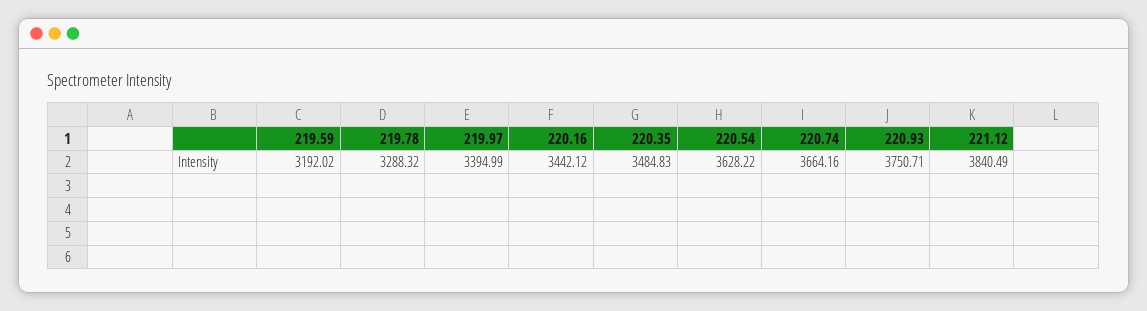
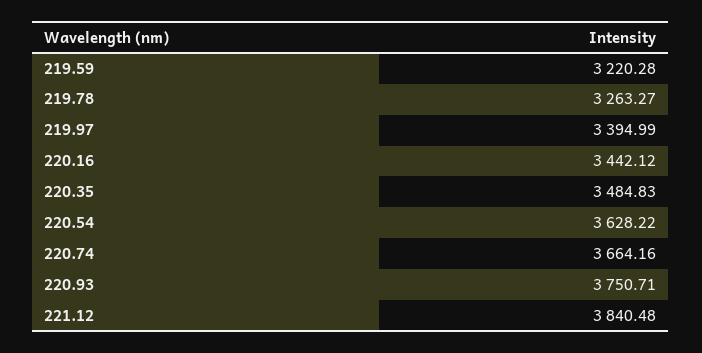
219.59: 3192.02 -> 3220.28
219.78: 3288.32 -> 3263.27
221.12: 3840.49 -> 3840.48

